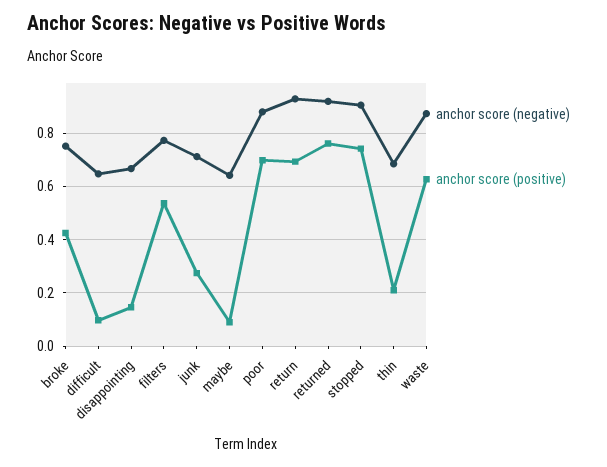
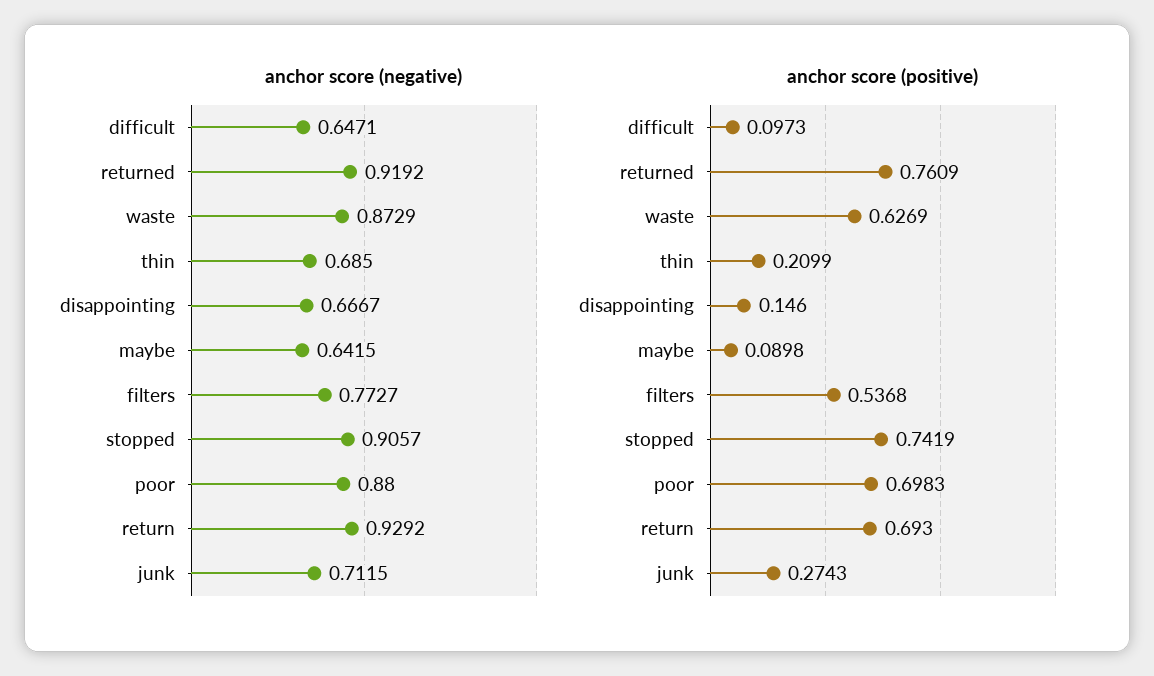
anchor score (negative), broke: 0.75 -> none
anchor score (positive), broke: 0.425 -> none

